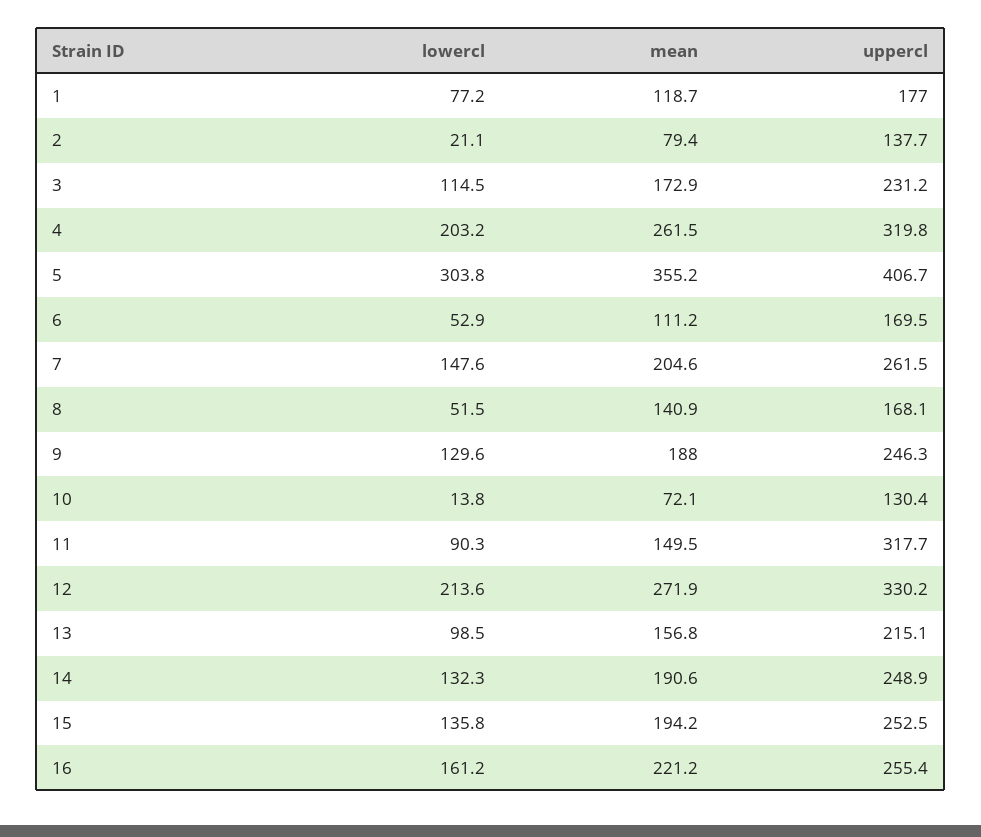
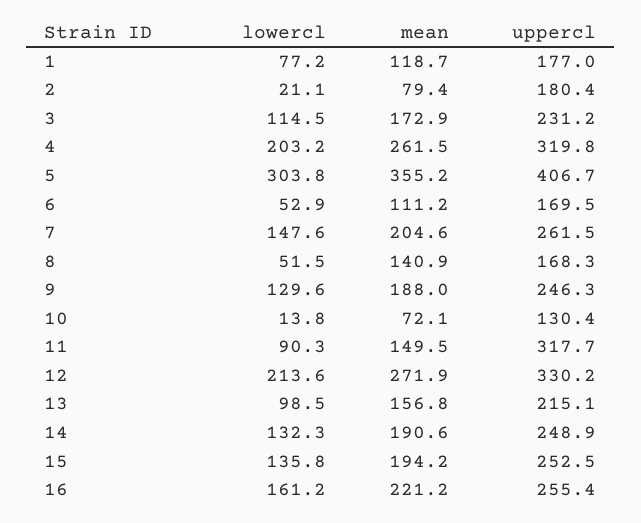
uppercl, 2: 137.7 -> 180.4
uppercl, 8: 168.1 -> 168.3

